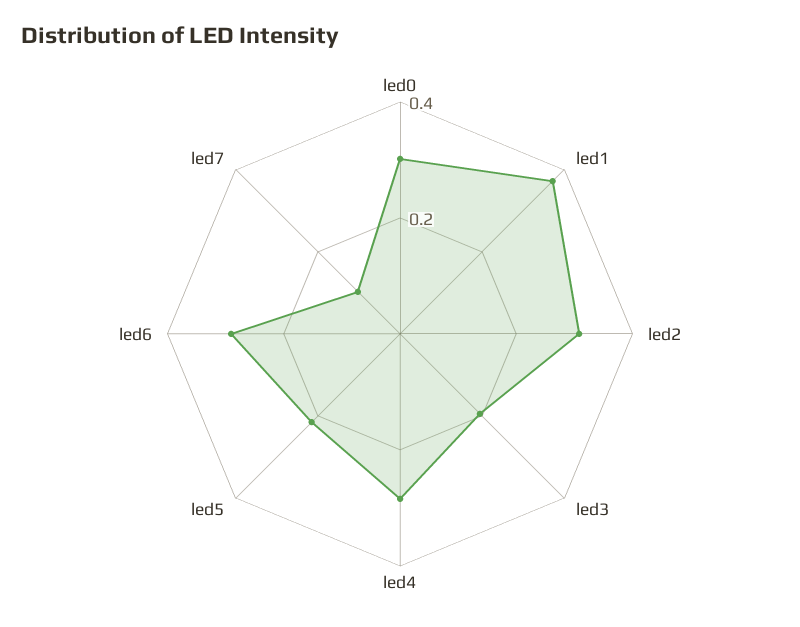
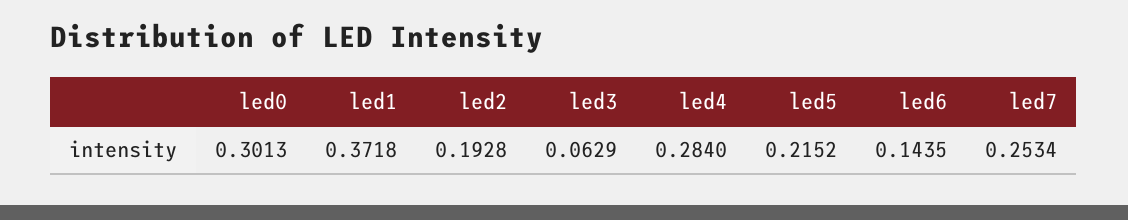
led2: 0.3 -> 0.1928
led3: 0.2 -> 0.0629
led6: 0.3 -> 0.1435
led7: 0.1 -> 0.2534

